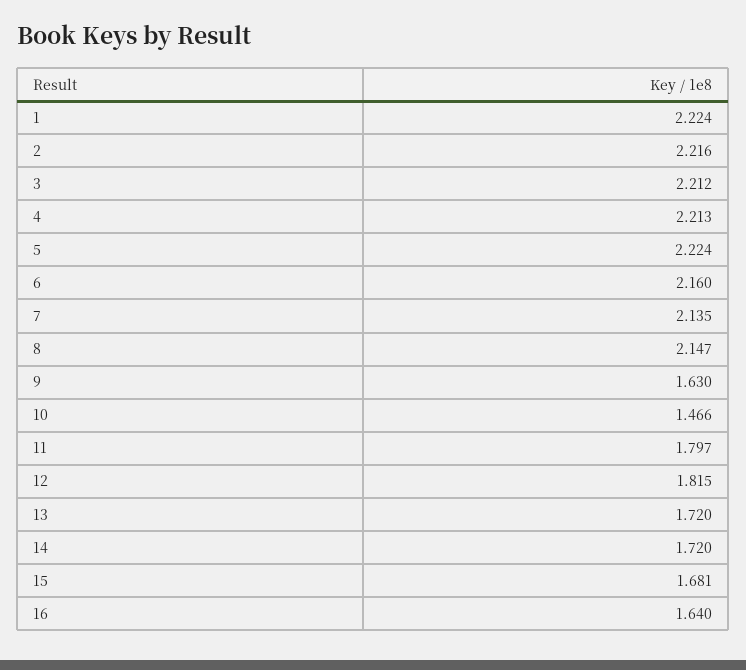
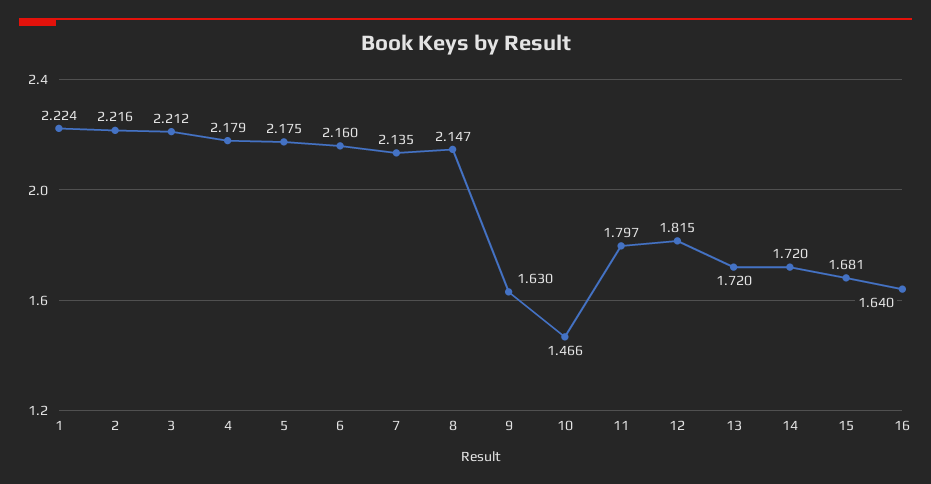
4: 2.213 -> 2.179
5: 2.224 -> 2.175

